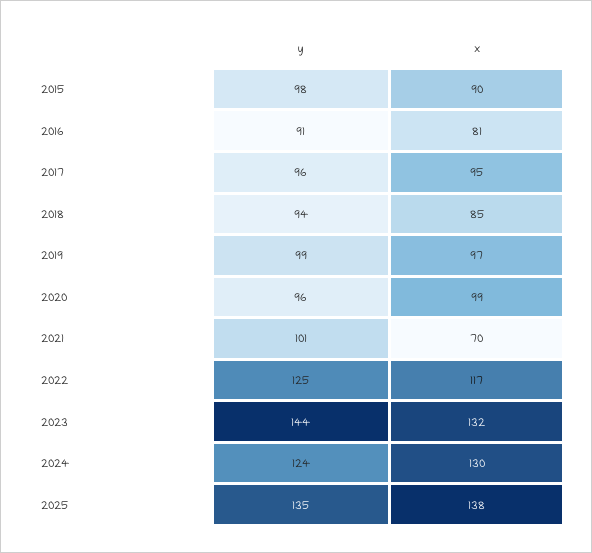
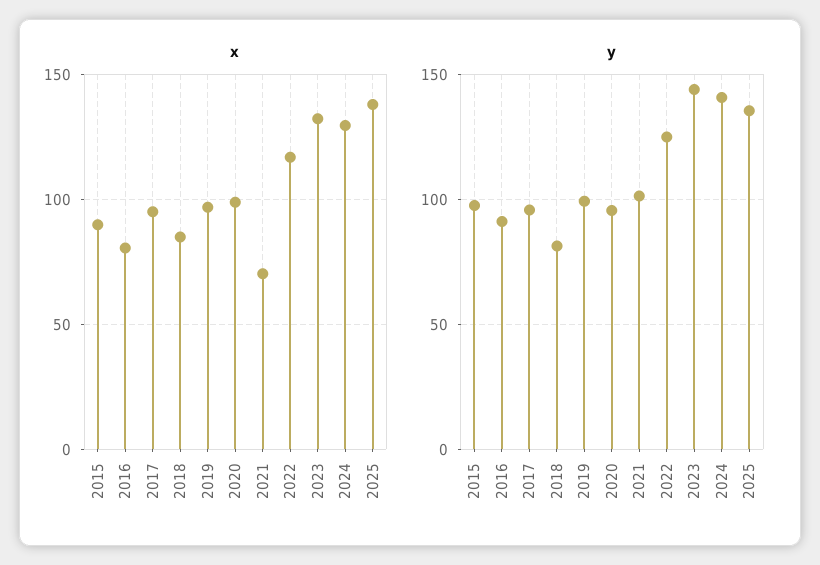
y, 2018: 94 -> 80
y, 2024: 124 -> 140

